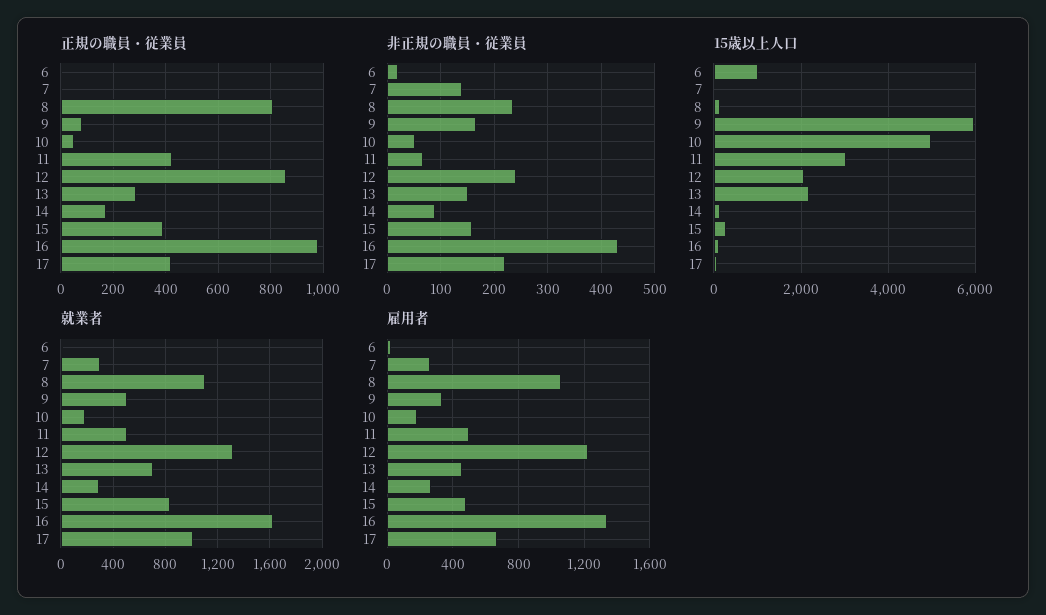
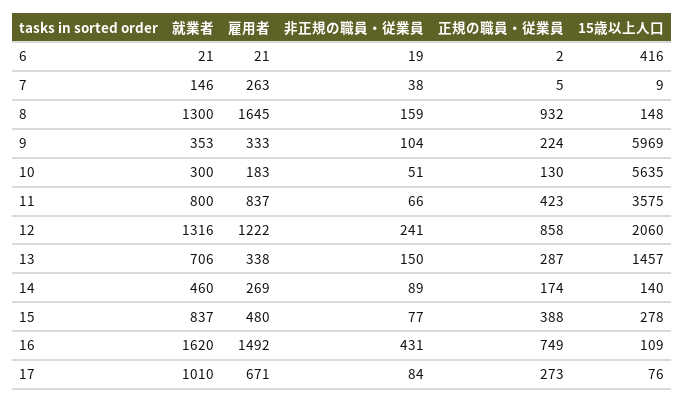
正規の職員・従業員, 8: 800 -> 932
正規の職員・従業員, 9: 75 -> 224
正規の職員・従業員, 10: 50 -> 130
正規の職員・従業員, 16: 975 -> 749
正規の職員・従業員, 17: 425 -> 273
非正規の職員・従業員, 7: 140 -> 38
非正規の職員・従業員, 8: 240 -> 159
非正規の職員・従業員, 9: 160 -> 104
非正規の職員・従業員, 15: 160 -> 77
非正規の職員・従業員, 17: 220 -> 84
15歳以上人口, 6: 1000 -> 416
15歳以上人口, 10: 5000 -> 5635
15歳以上人口, 11: 3000 -> 3575
15歳以上人口, 13: 2200 -> 1457
就業者, 7: 300 -> 146
就業者, 8: 1100 -> 1300
就業者, 9: 500 -> 353
就業者, 10: 200 -> 300
就業者, 11: 500 -> 800
就業者, 14: 300 -> 460
雇用者, 8: 1050 -> 1645
雇用者, 11: 500 -> 837
雇用者, 13: 450 -> 338
雇用者, 16: 1350 -> 1492

